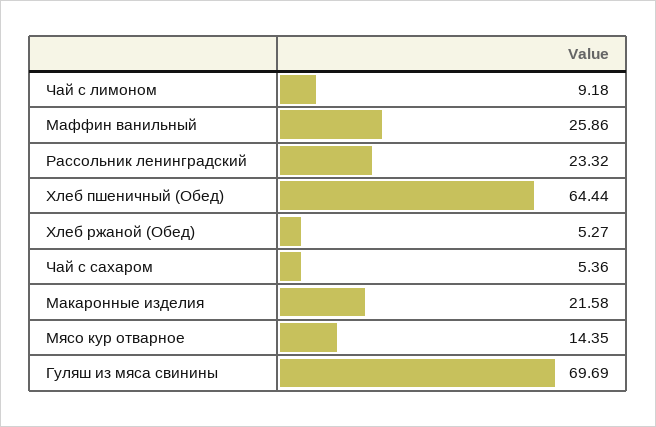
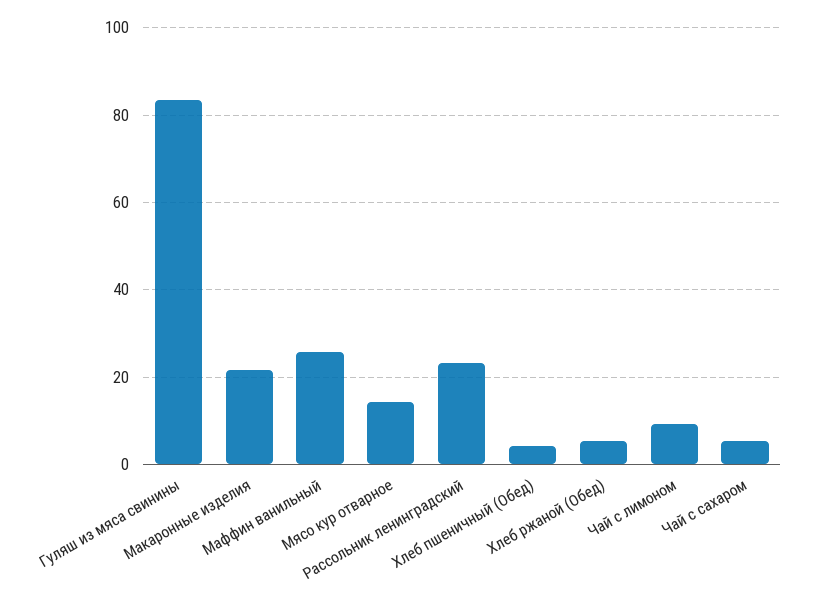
Хлеб пшеничный (Обед): 64.44 -> 4
Гуляш из мяса свинины: 69.69 -> 84

